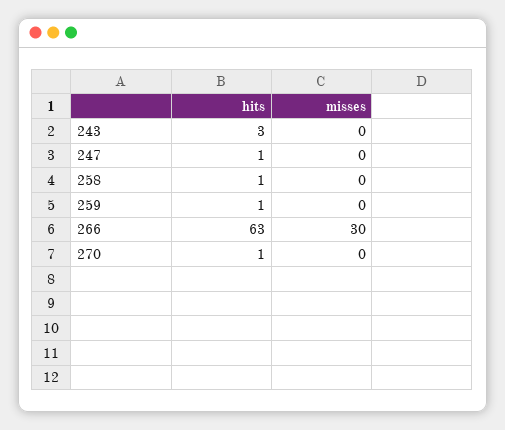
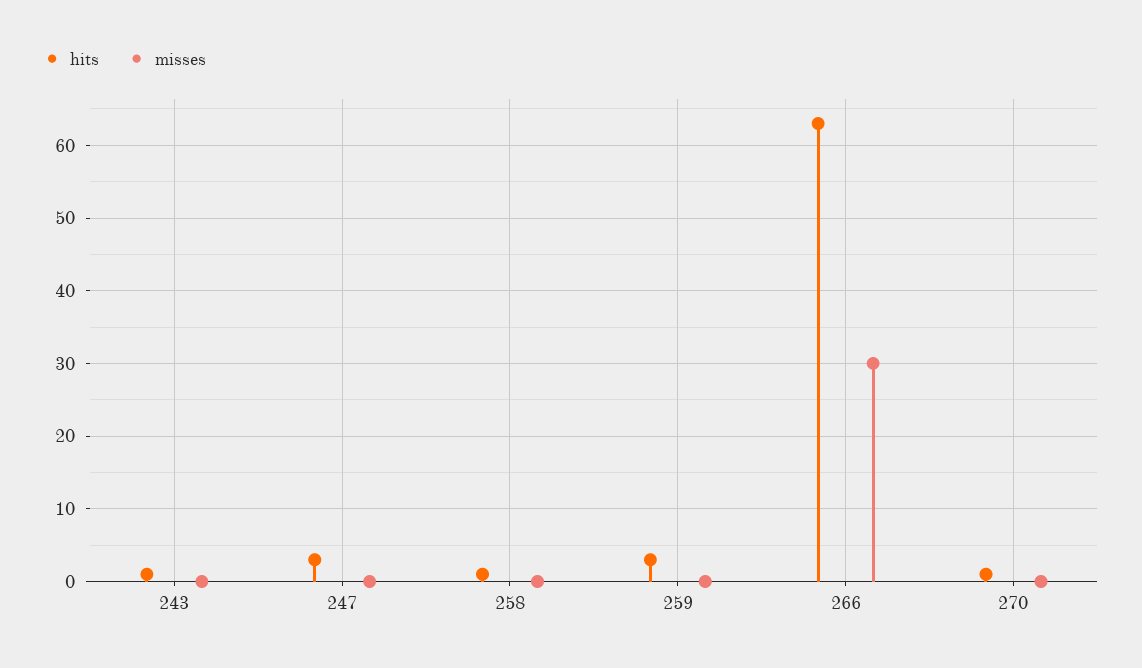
hits, 243: 3 -> 1
hits, 247: 1 -> 3
hits, 259: 1 -> 3

